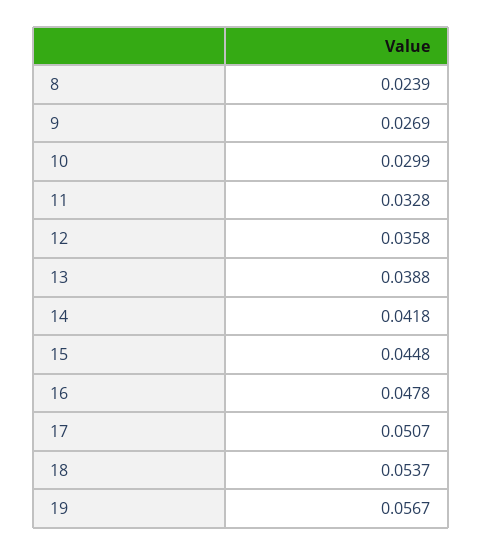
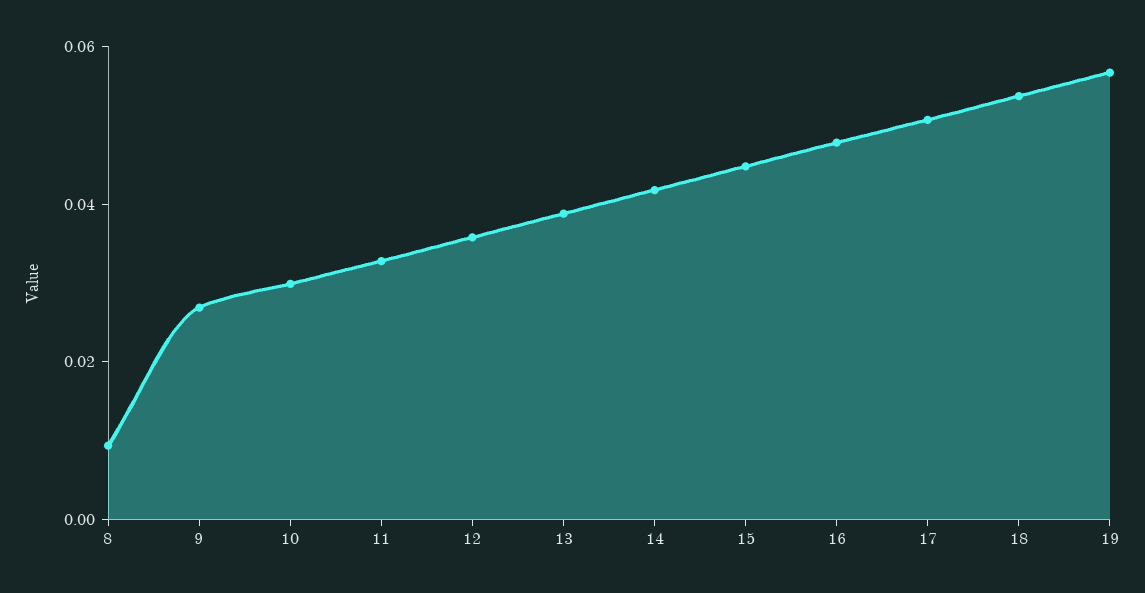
8: 0.0239 -> 0.01

